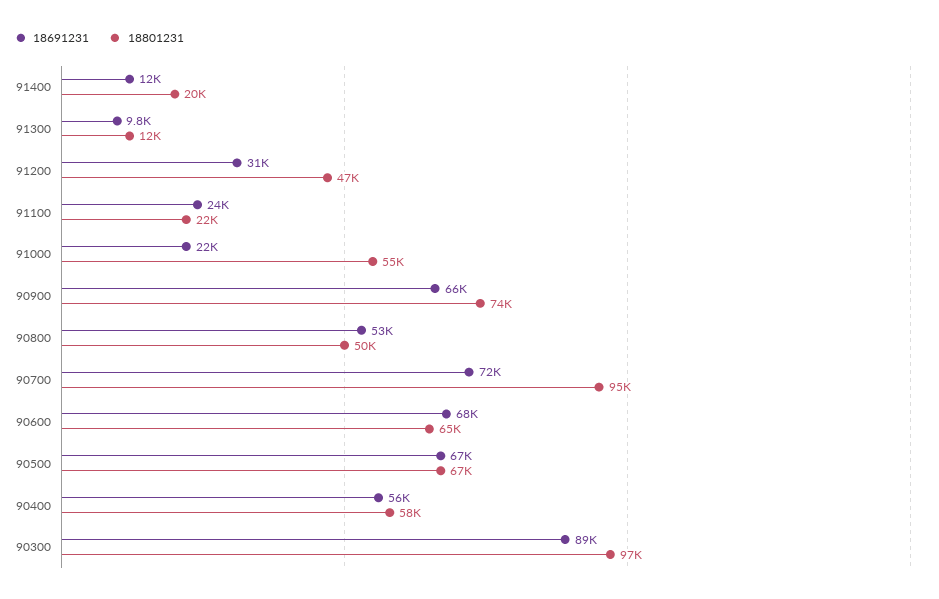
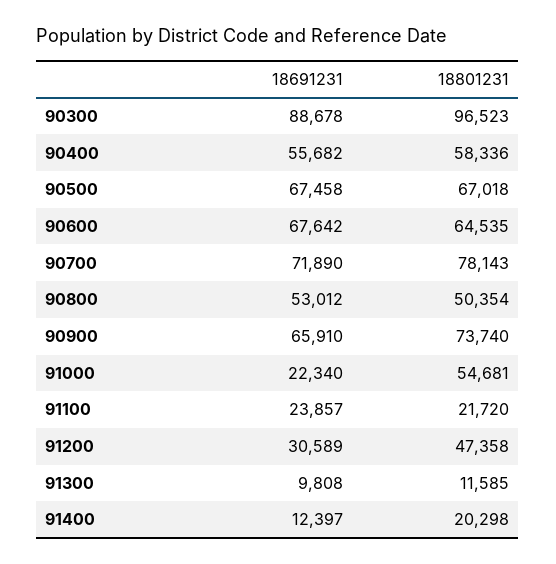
18801231, 90700: 95000 -> 78143

